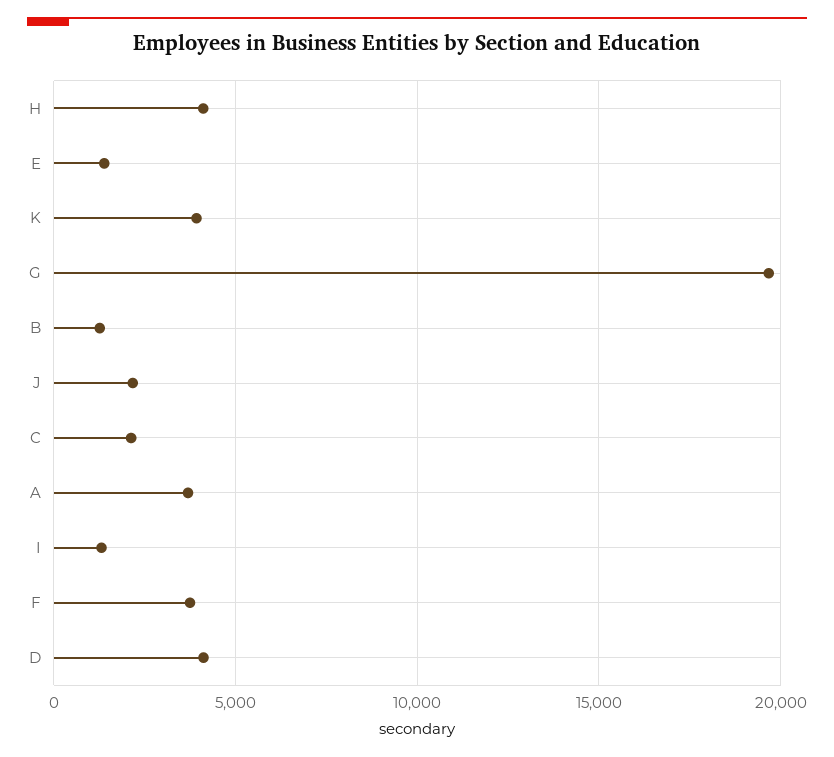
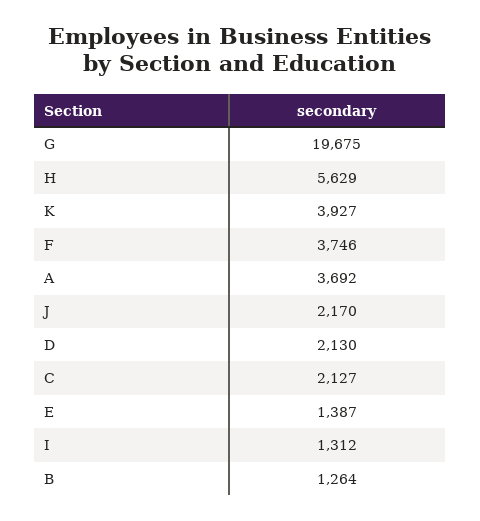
H: 4000 -> 5629
D: 4000 -> 2130

